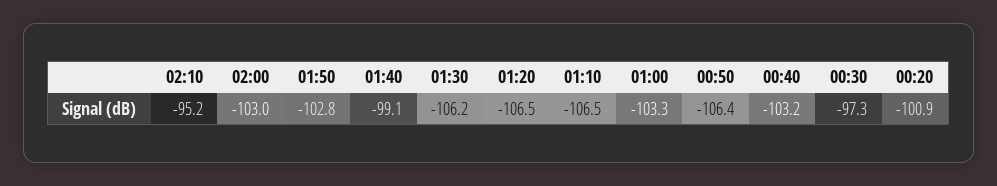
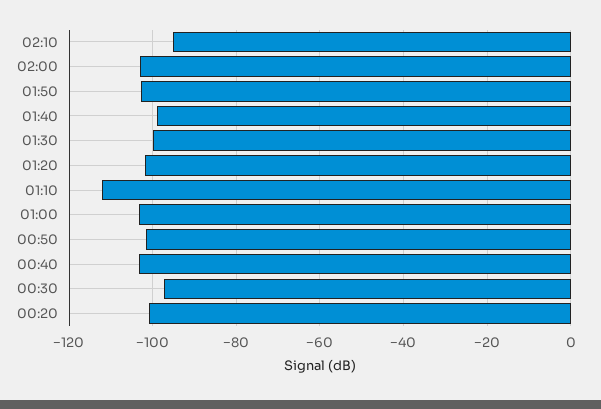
01:30: -106.2 -> -100
01:20: -106.5 -> -102
01:10: -106.5 -> -112
00:50: -106.4 -> -102

